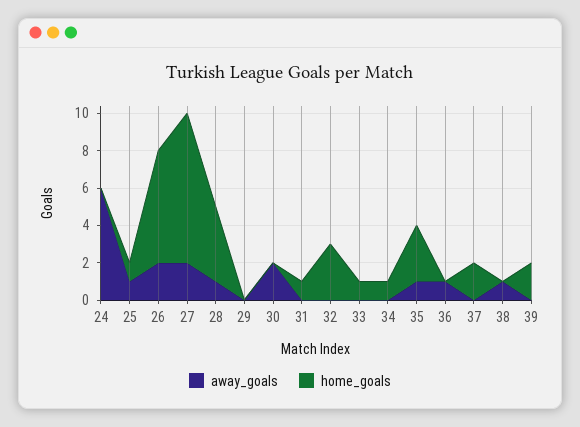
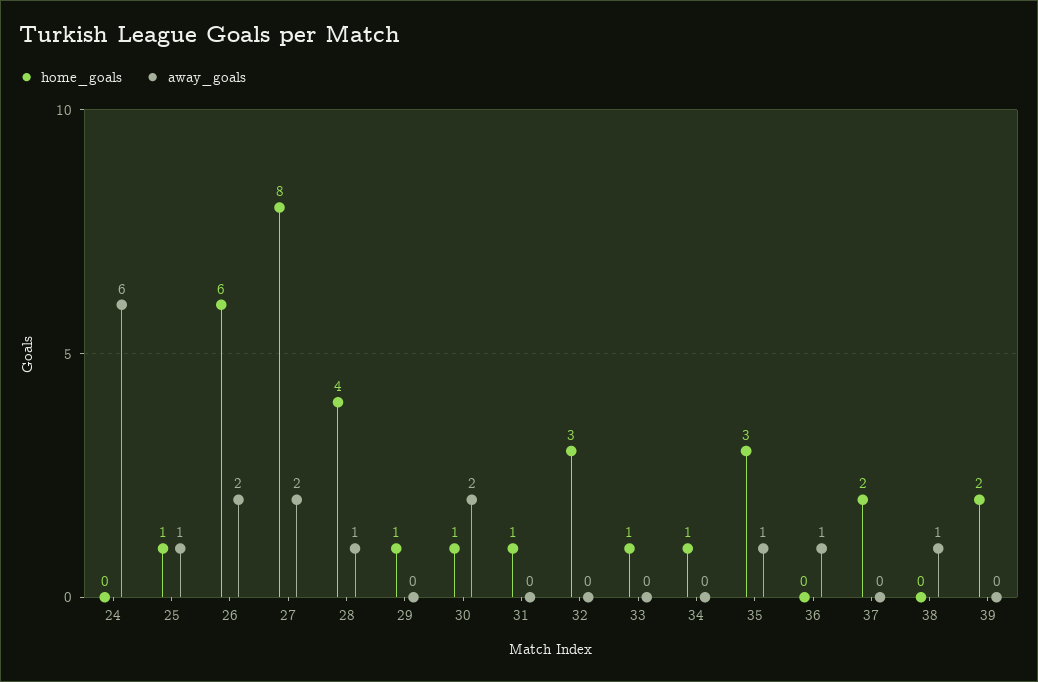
home_goals, 29: 0 -> 1
home_goals, 30: 0 -> 1

